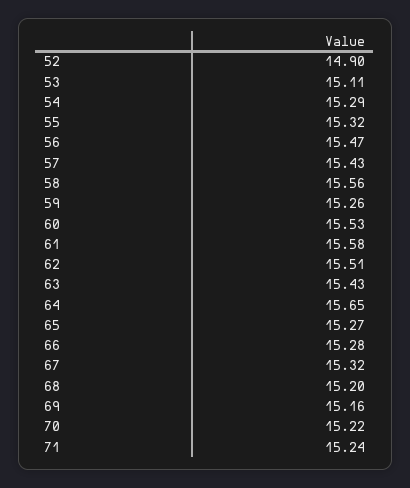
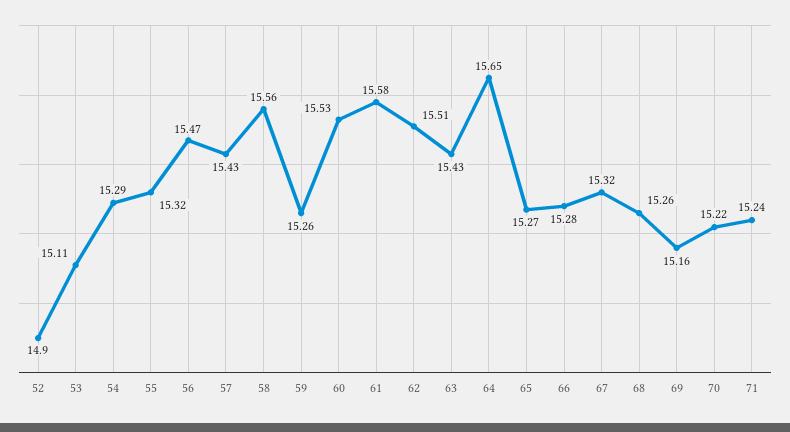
68: 15.2 -> 15.26

